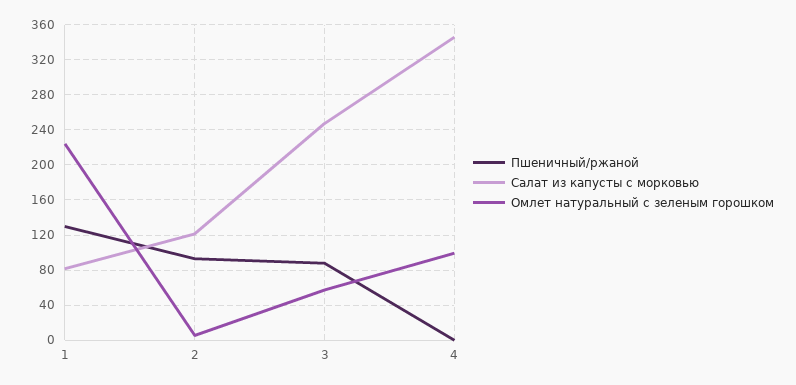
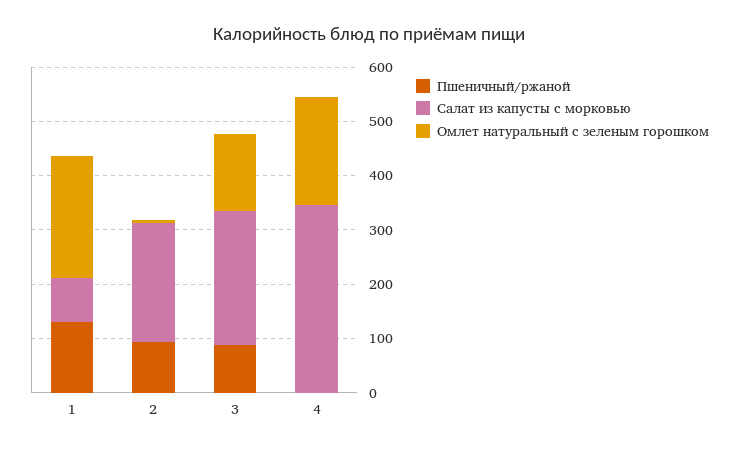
Салат из капусты с морковью, 2: 120 -> 220
Омлет натуральный с зеленым горошком, 3: 60 -> 140
Омлет натуральный с зеленым горошком, 4: 100 -> 200

